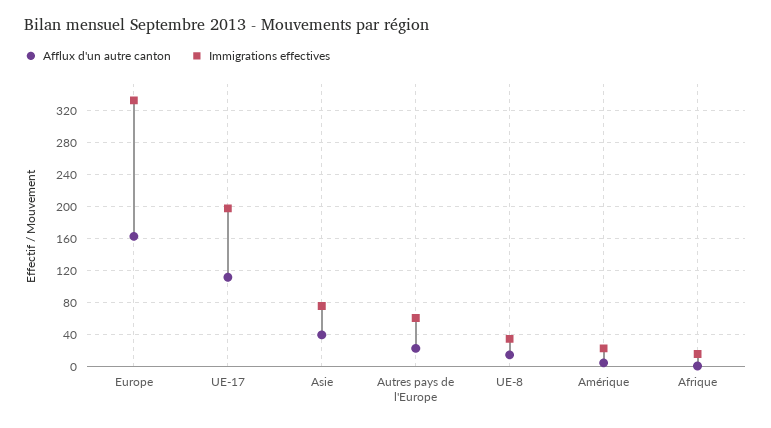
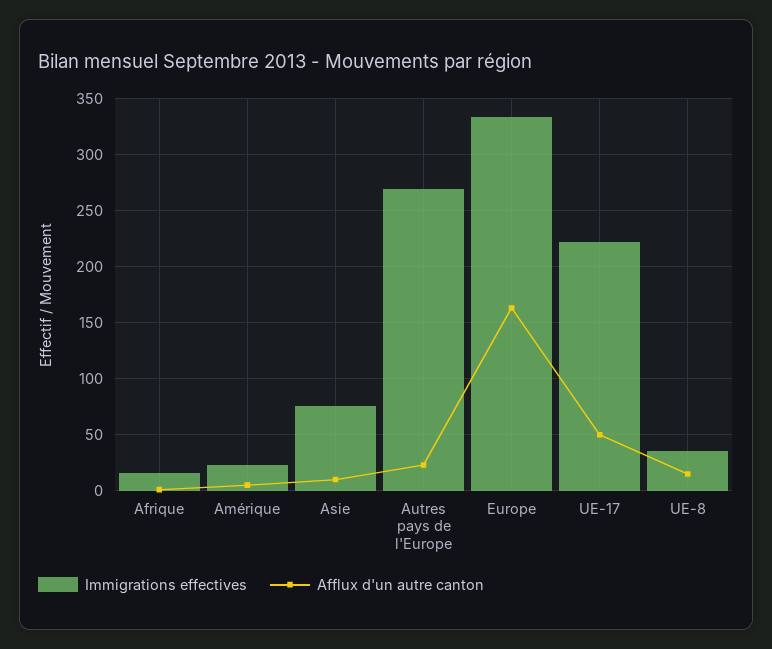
Afflux d'un autre canton, UE-17: 110 -> 50
Immigrations effectives, UE-17: 200 -> 220
Afflux d'un autre canton, Asie: 40 -> 10
Immigrations effectives, Autres pays de l'Europe: 60 -> 270

